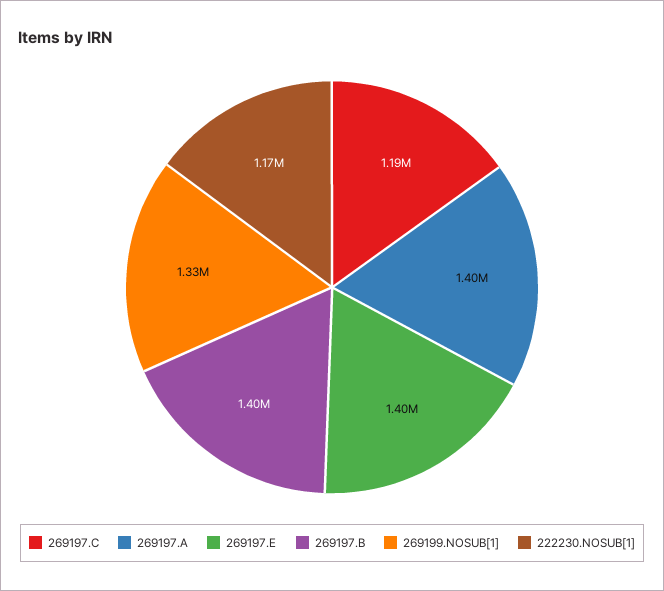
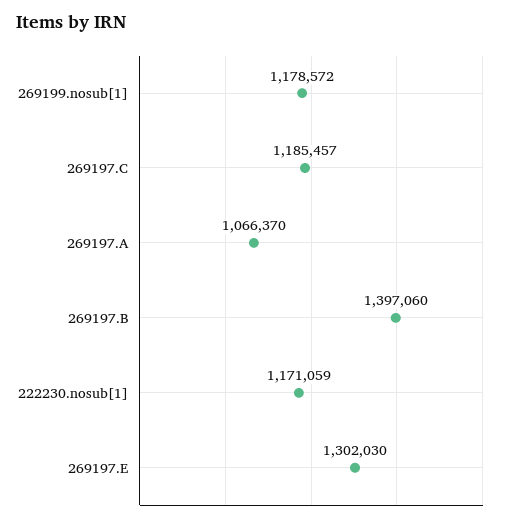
269197.A: 1400000 -> 1066370
269197.E: 1400000 -> 1302030
269199.NOSUB[1]: 1330000 -> 1178572

